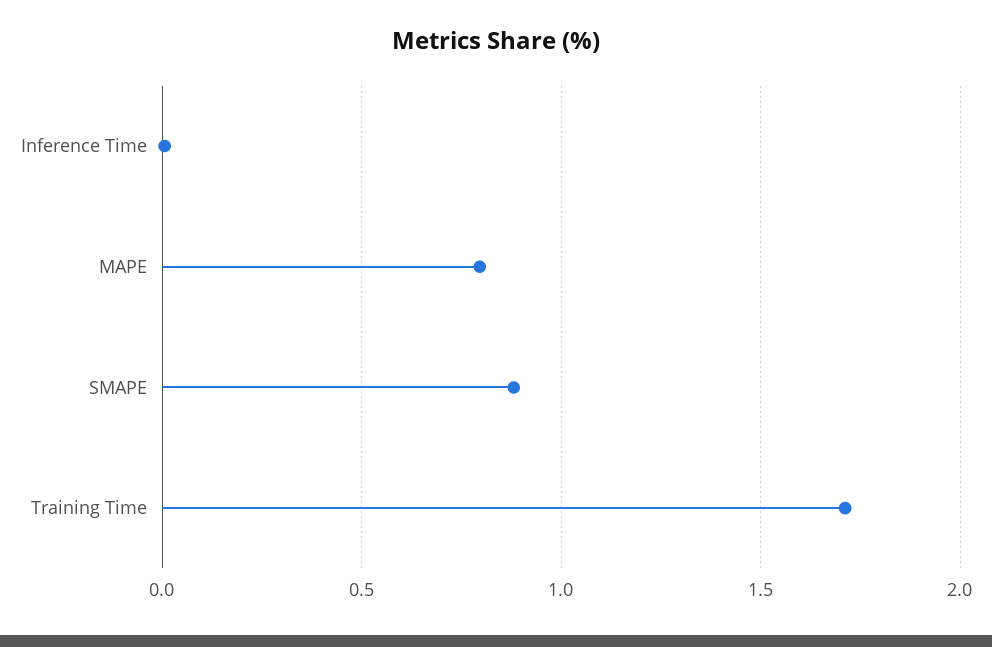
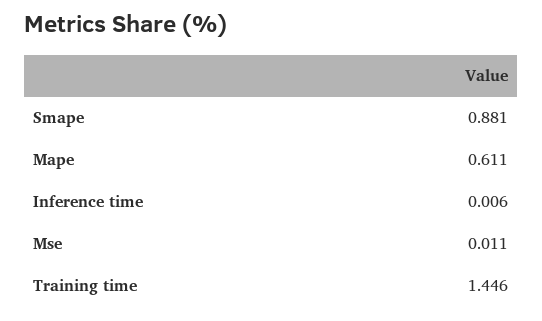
MAPE: 0.8 -> 0.611
Training Time: 1.7 -> 1.446
Mse: none -> 0.011

